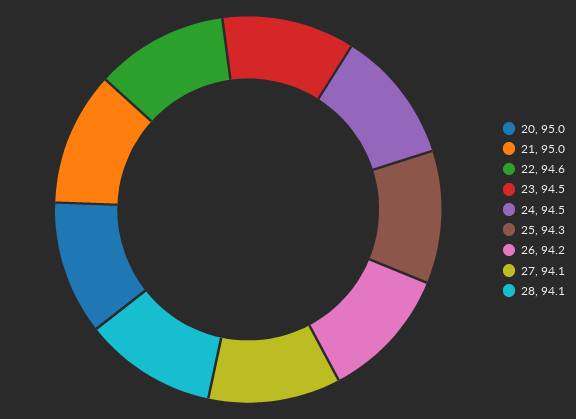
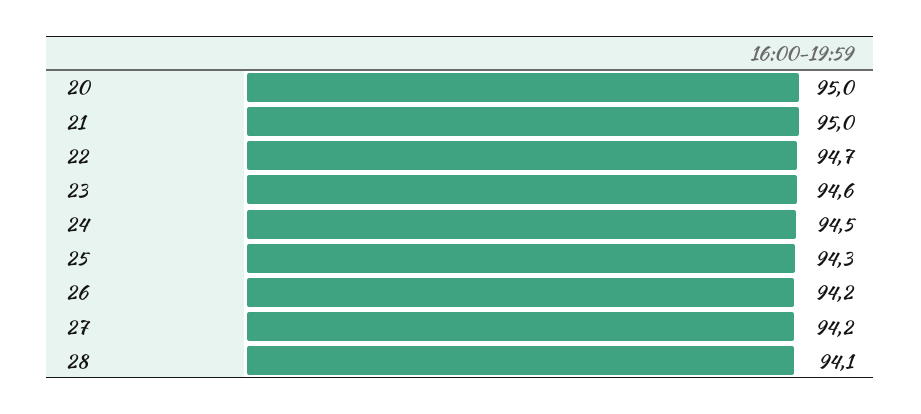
22: 94.6 -> 94.7
23: 94.5 -> 94.6
27: 94.1 -> 94.2

